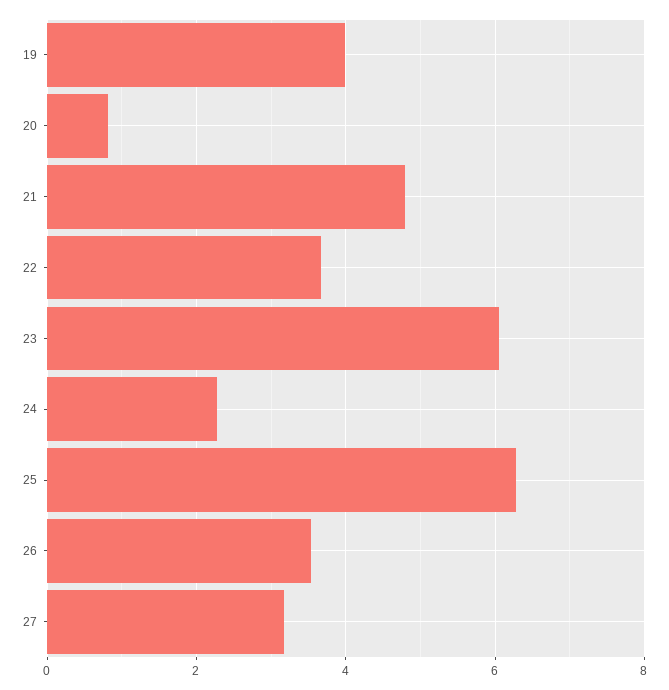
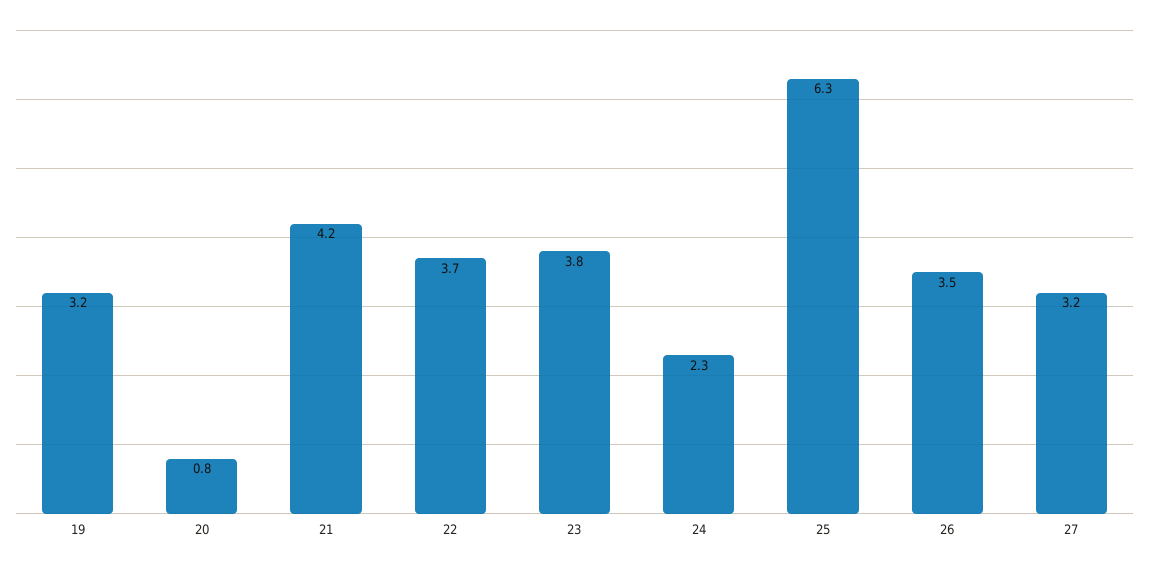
19: 4 -> 3.2
21: 4.8 -> 4.2
23: 6 -> 3.8

